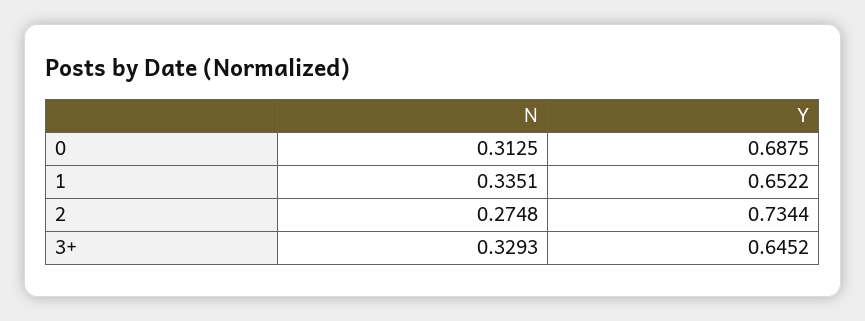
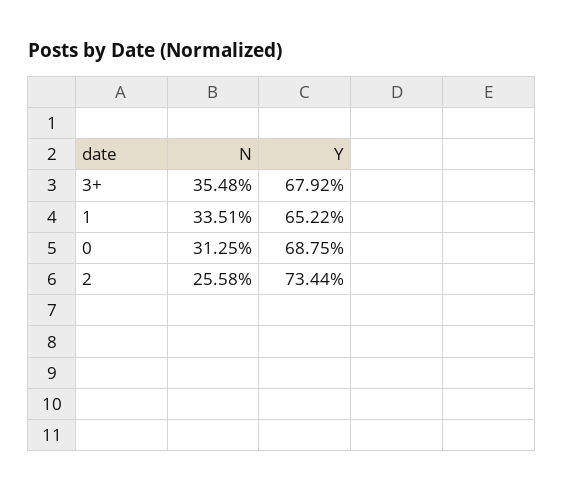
N, 2: 0.2748 -> 0.2558
N, 3+: 0.3293 -> 0.3548
Y, 3+: 0.6452 -> 0.6792

